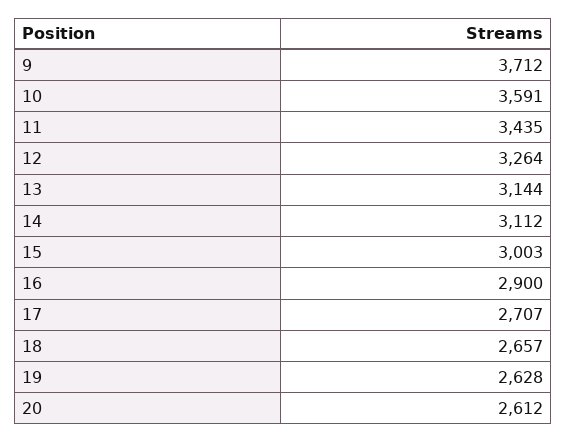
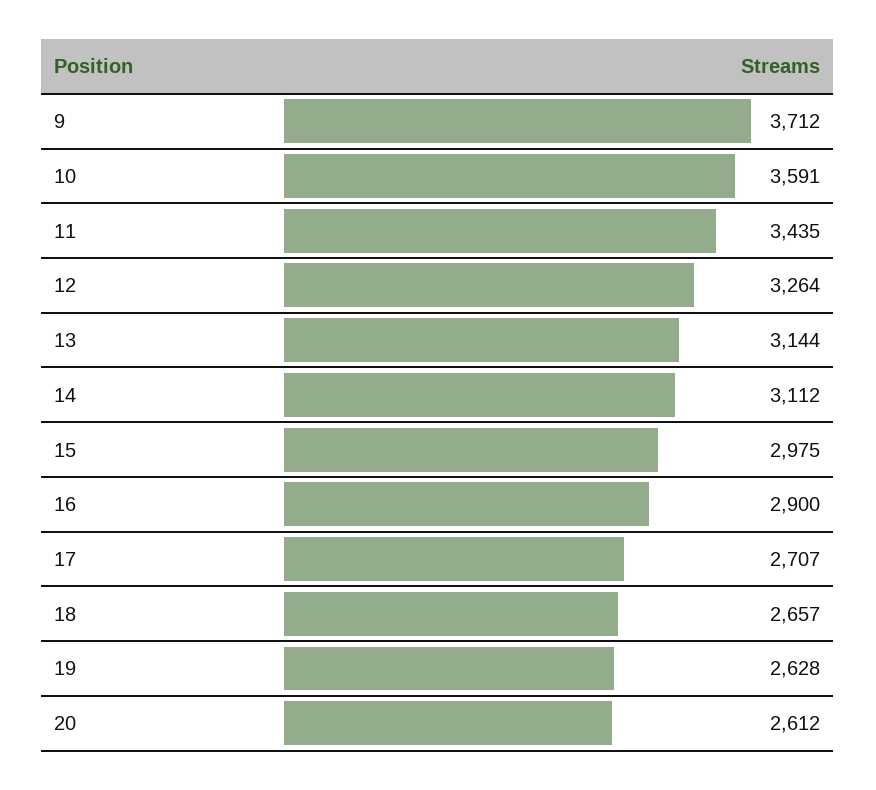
15: 3003 -> 2975

